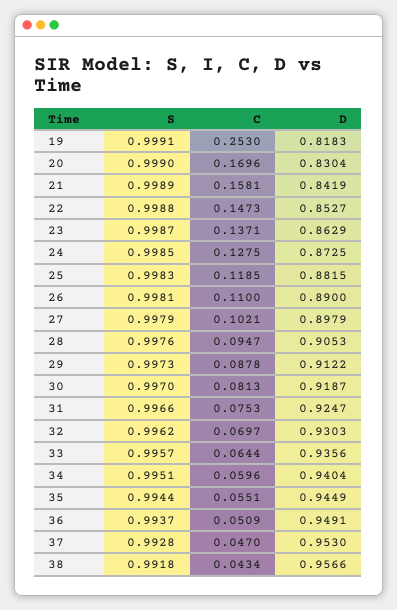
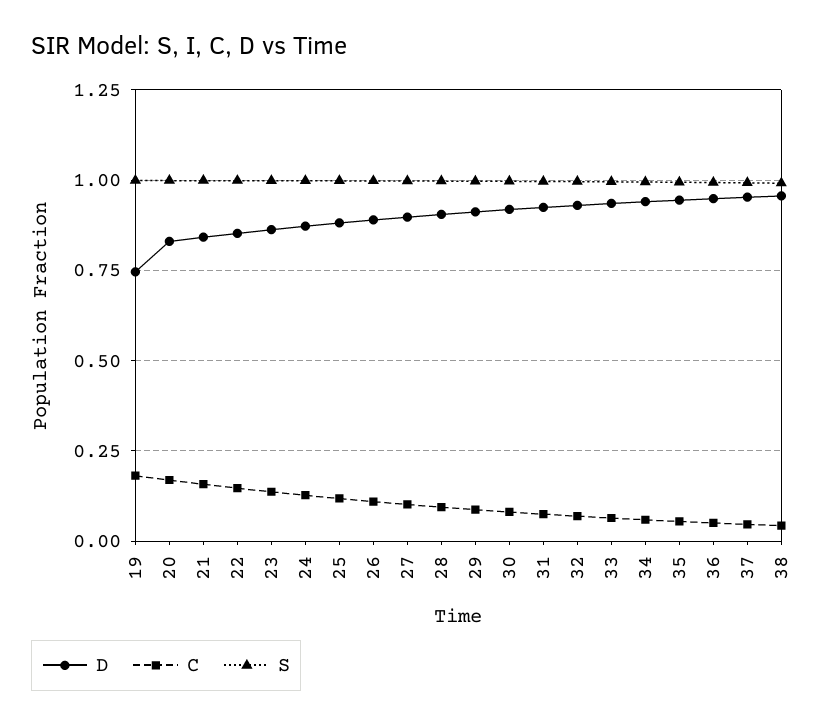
C, 19: 0.253 -> 0.175
D, 19: 0.8183 -> 0.75

